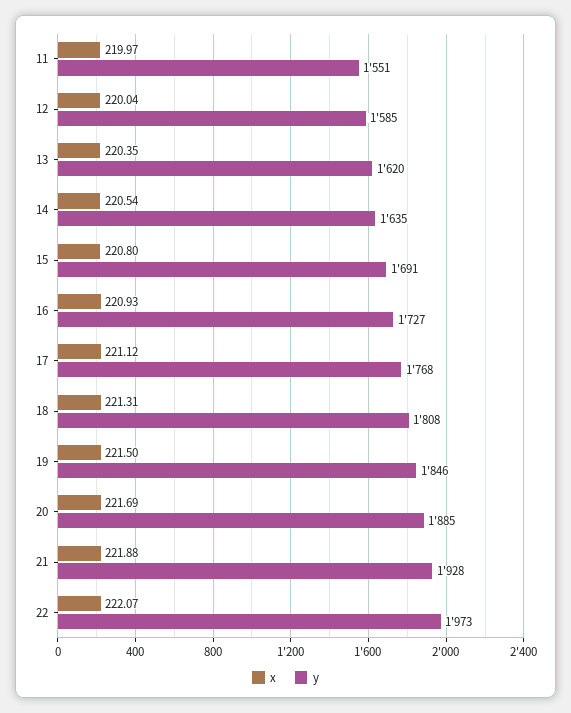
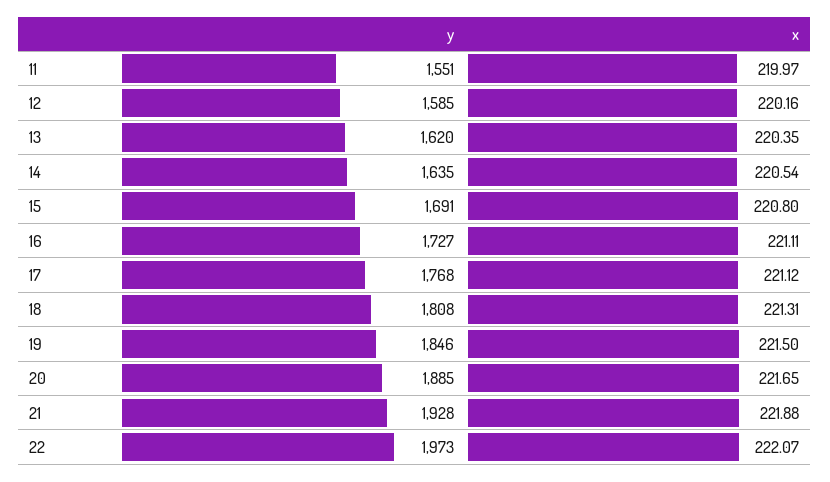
x, 12: 220.04 -> 220.16
x, 16: 220.93 -> 221.11
x, 20: 221.69 -> 221.65

